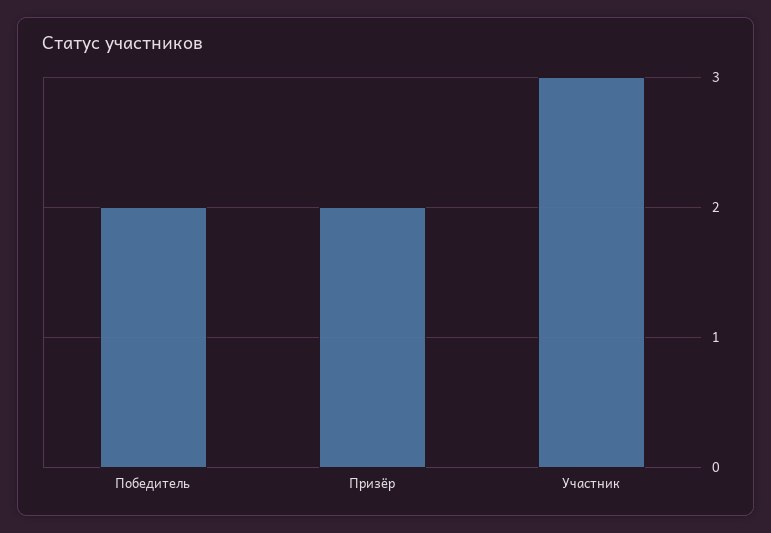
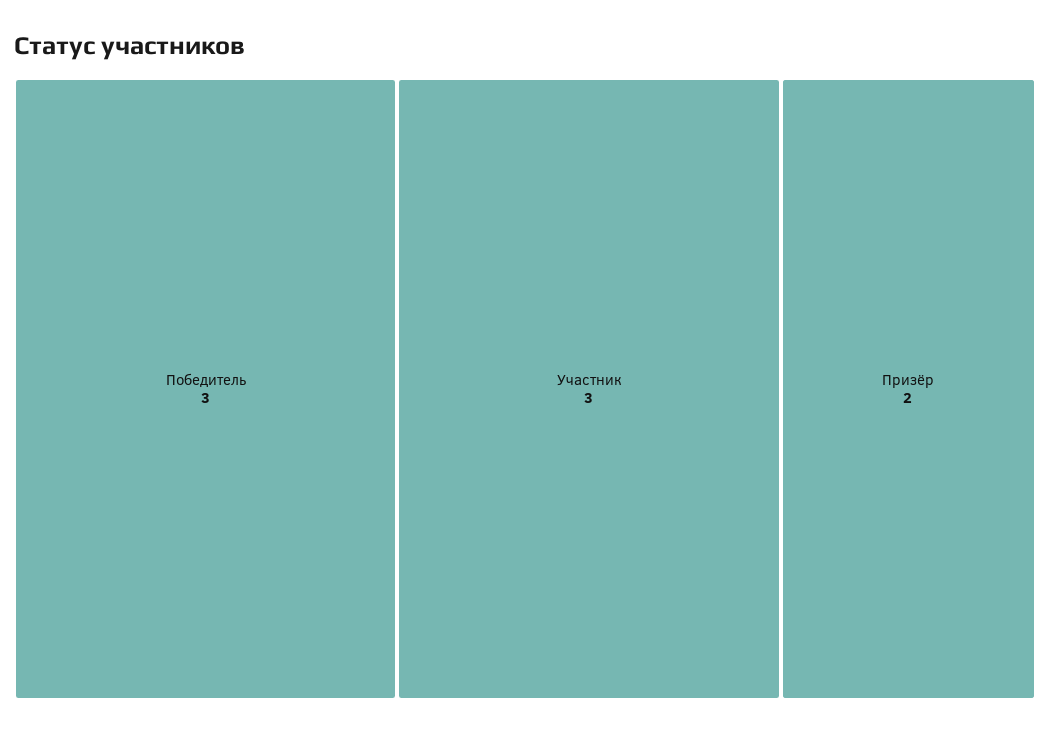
Победитель: 2 -> 3

